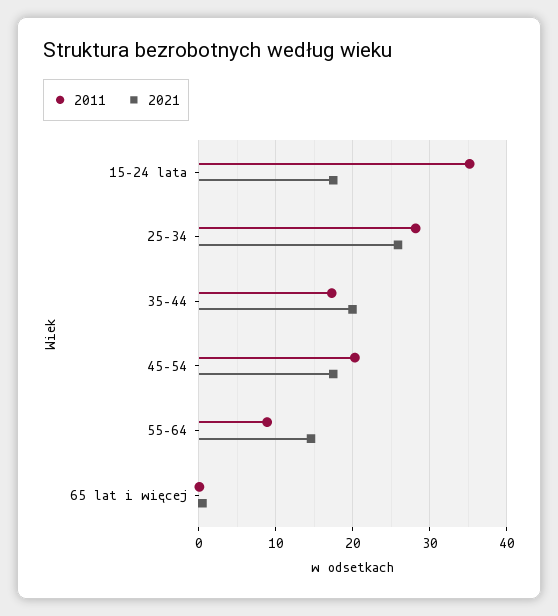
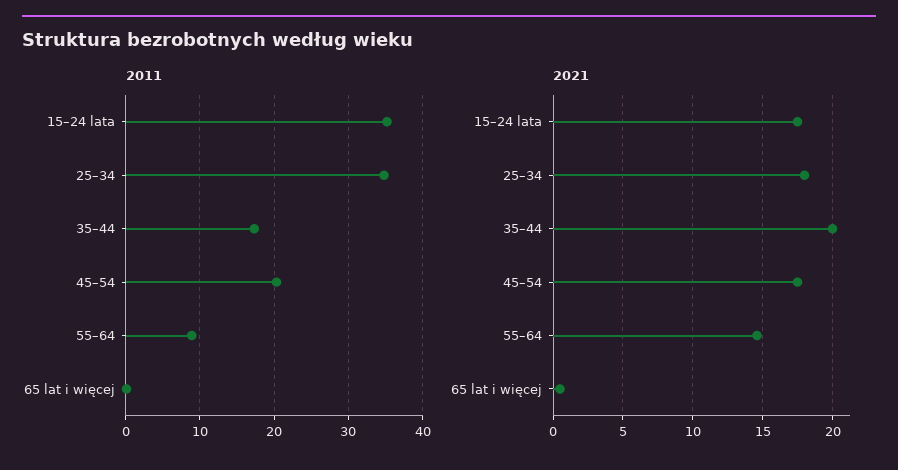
2011, 25–34: 28 -> 35
2021, 25–34: 26 -> 18

